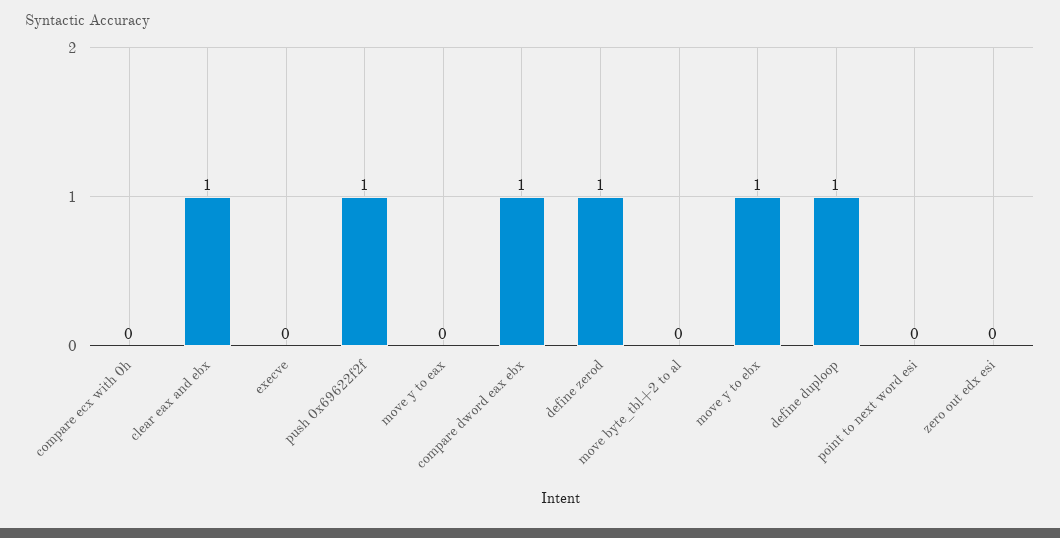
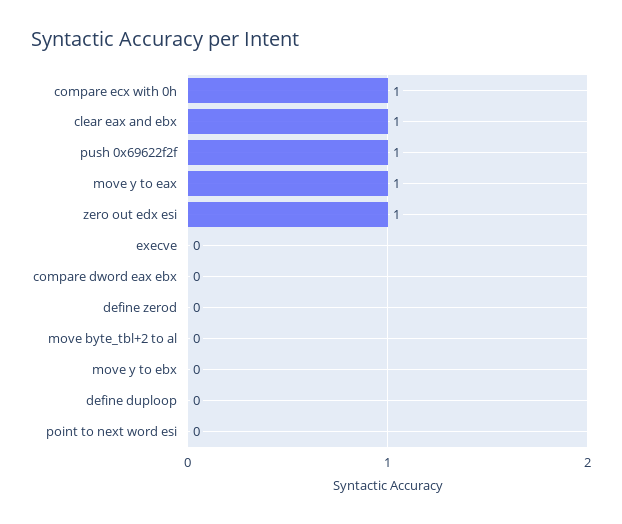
compare ecx with 0h: 0 -> 1
move y to eax: 0 -> 1
compare dword eax ebx: 1 -> 0
define zerod: 1 -> 0
move y to ebx: 1 -> 0
define duploop: 1 -> 0
zero out edx esi: 0 -> 1

